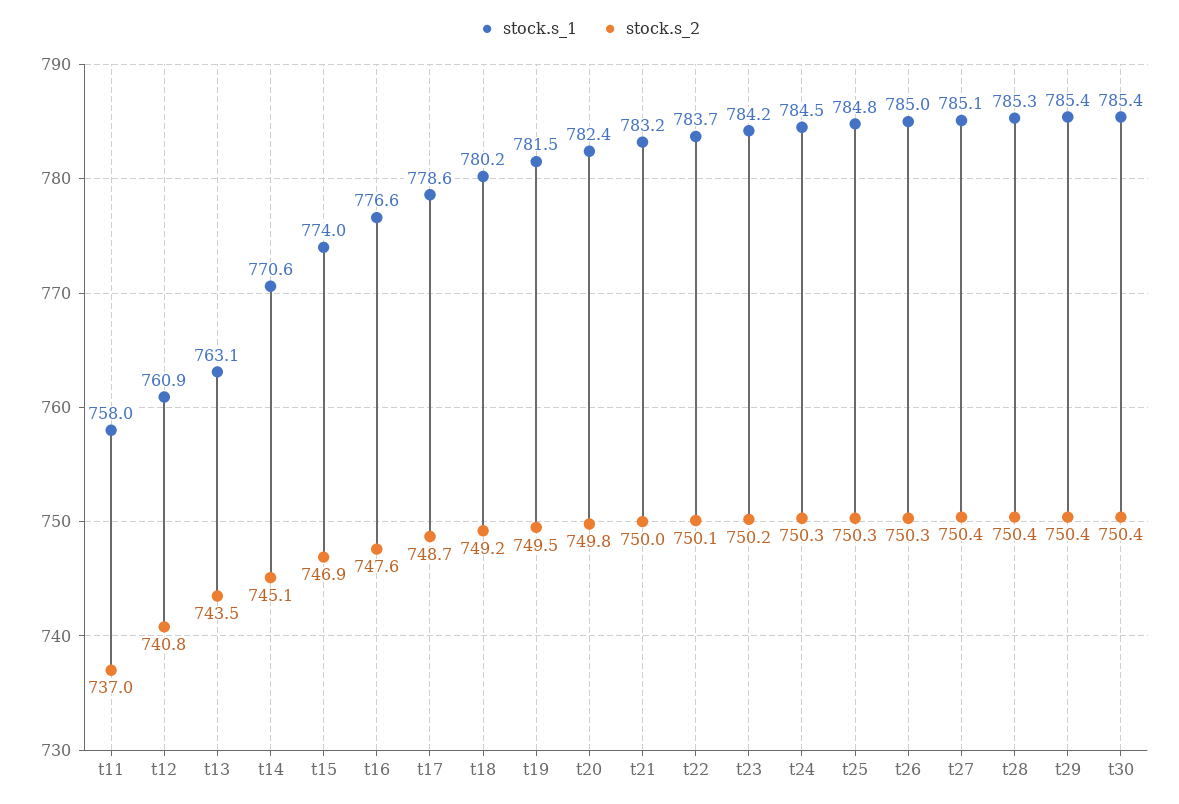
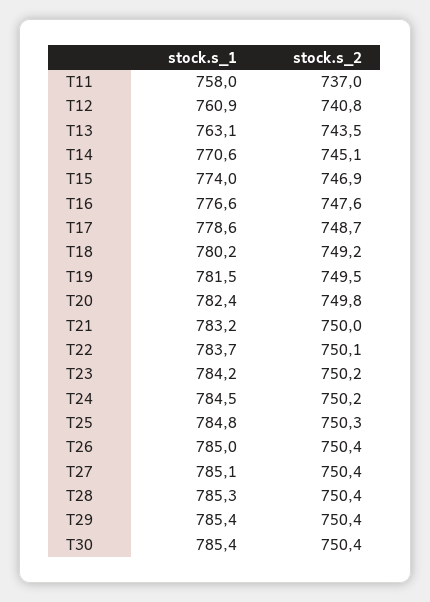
stock.s_2, t24: 750.3 -> 750.2
stock.s_2, t26: 750.3 -> 750.4

